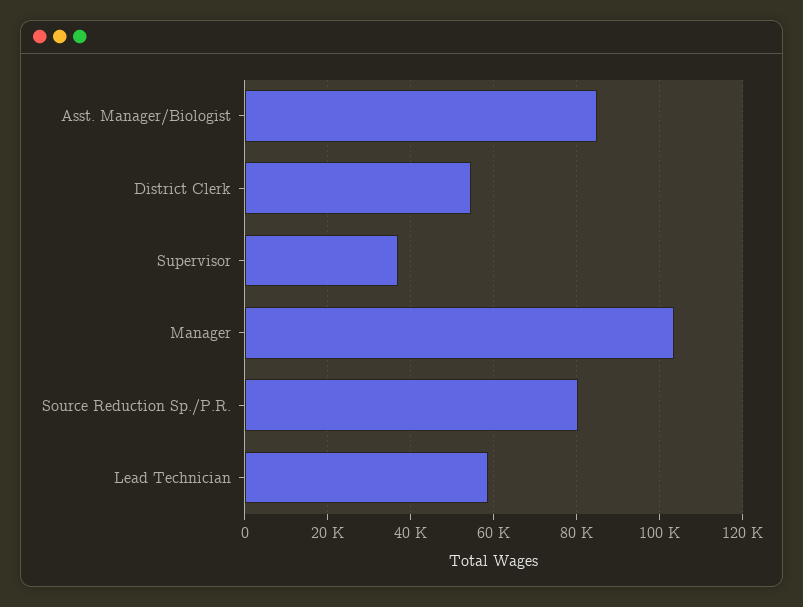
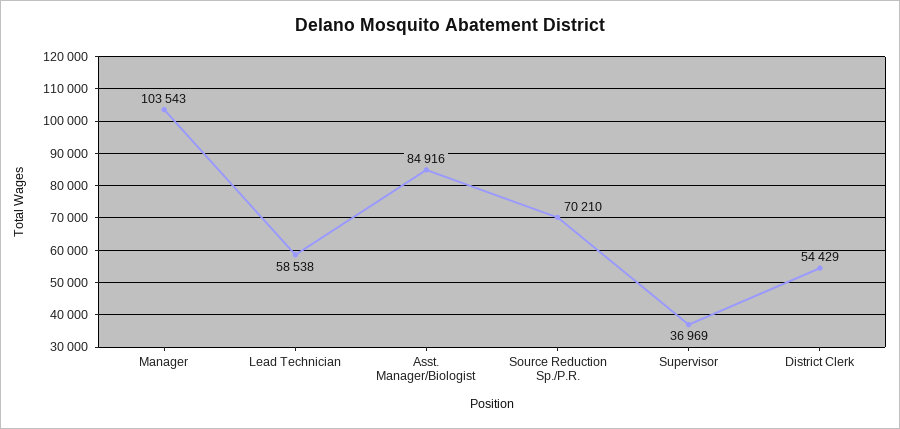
Source Reduction Sp./P.R.: 80000 -> 70210

